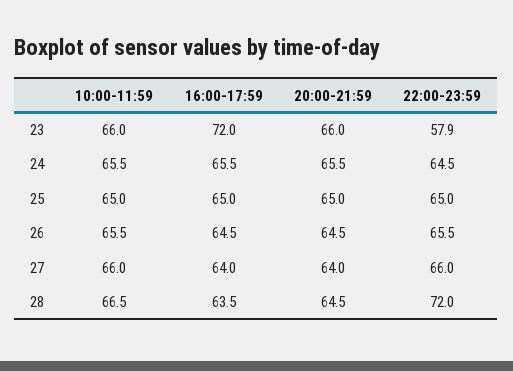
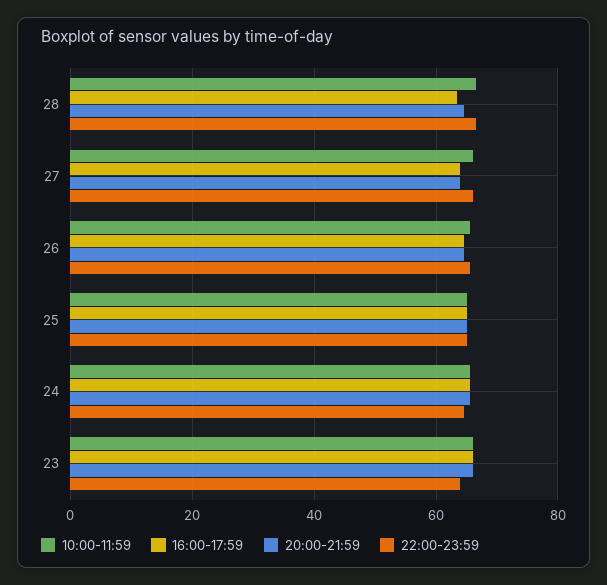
16:00-17:59, 23: 72 -> 66
22:00-23:59, 23: 57.9 -> 64
22:00-23:59, 28: 72 -> 66

